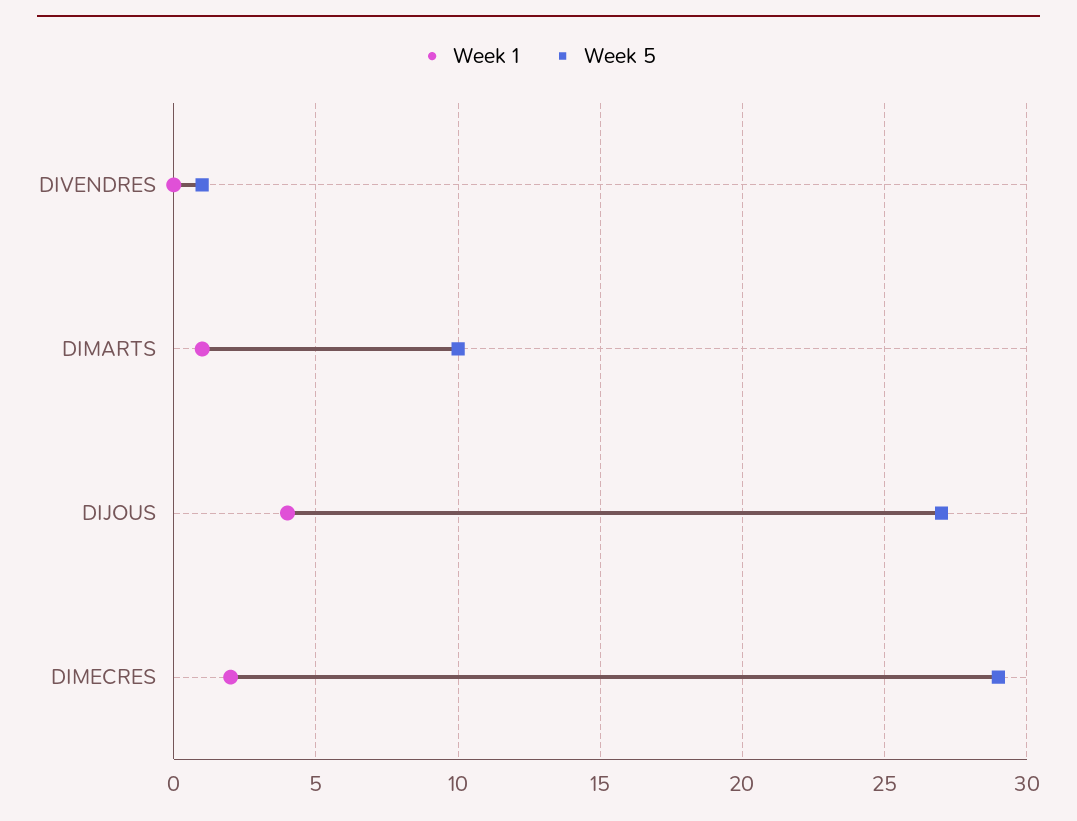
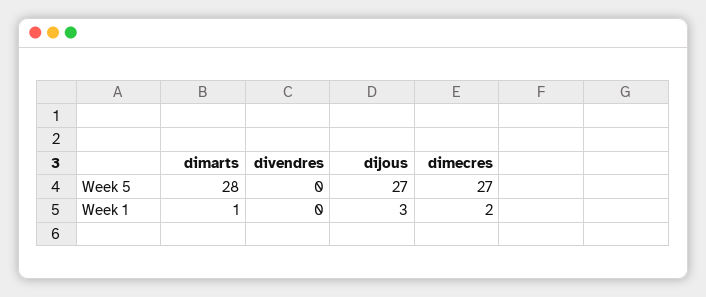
Week 5, DIVENDRES: 1 -> 0
Week 5, DIMARTS: 10 -> 28
Week 1, DIJOUS: 4 -> 3
Week 5, DIMECRES: 29 -> 27

